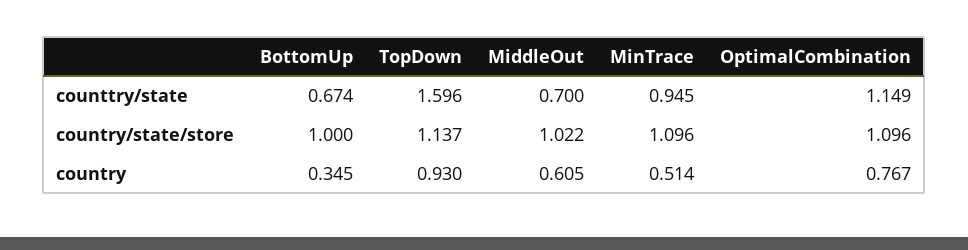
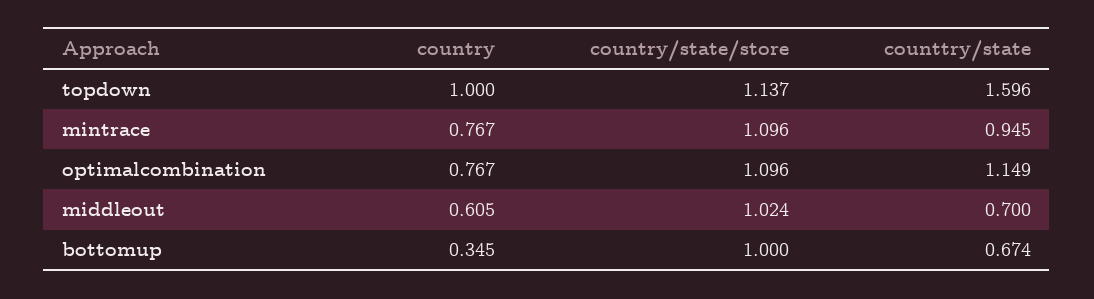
MiddleOut, country/state/store: 1.022 -> 1.024
TopDown, country: 0.93 -> 1
MinTrace, country: 0.514 -> 0.767

